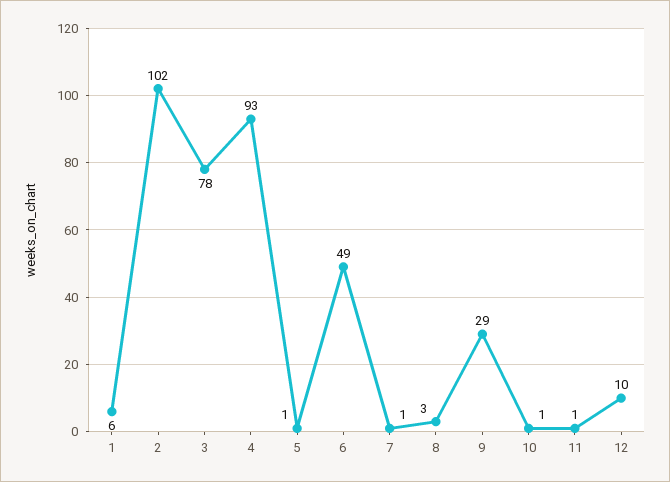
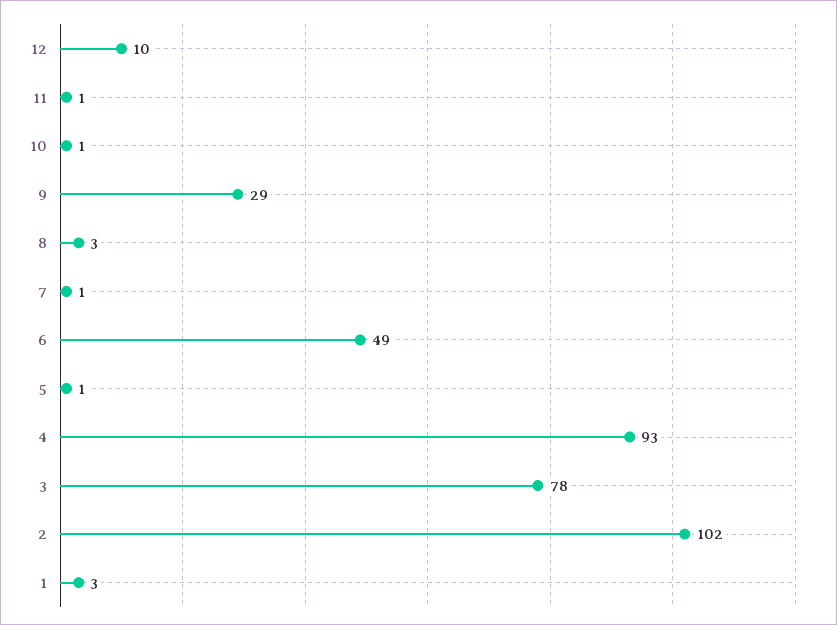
1: 6 -> 3

